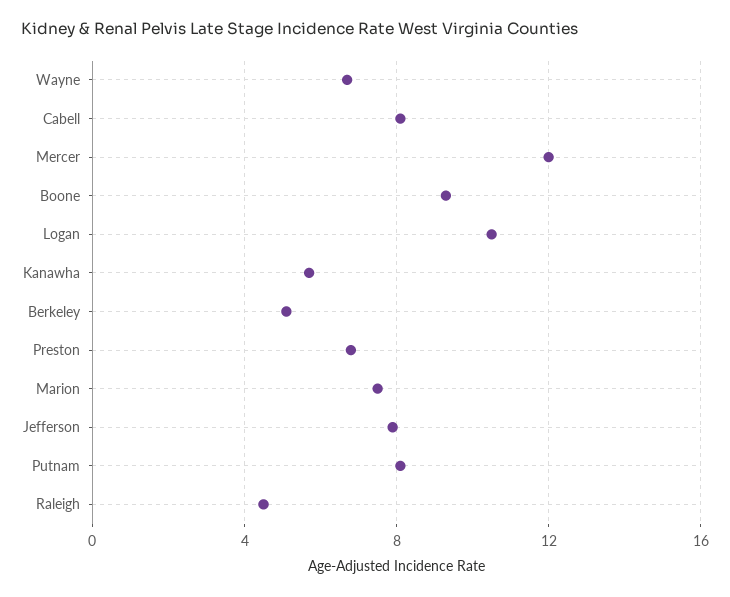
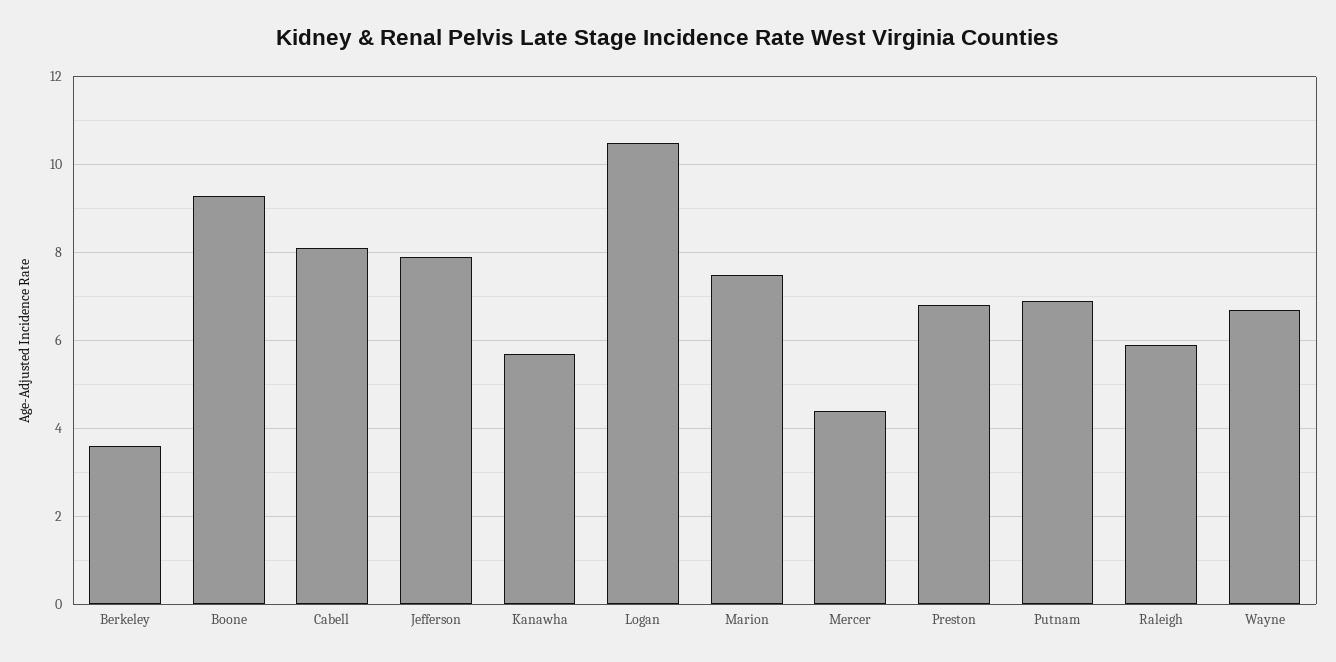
Mercer: 12 -> 4.5
Berkeley: 5 -> 3.5
Putnam: 8 -> 7
Raleigh: 4.5 -> 6

